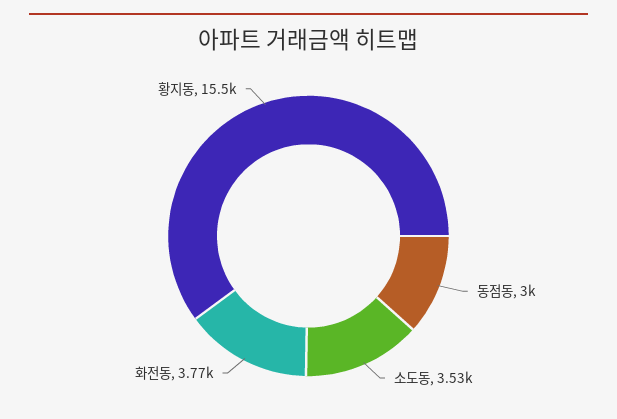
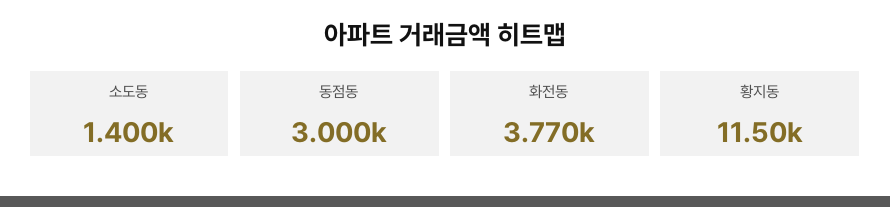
소도동: 3530 -> 1400
황지동: 15500 -> 11500

